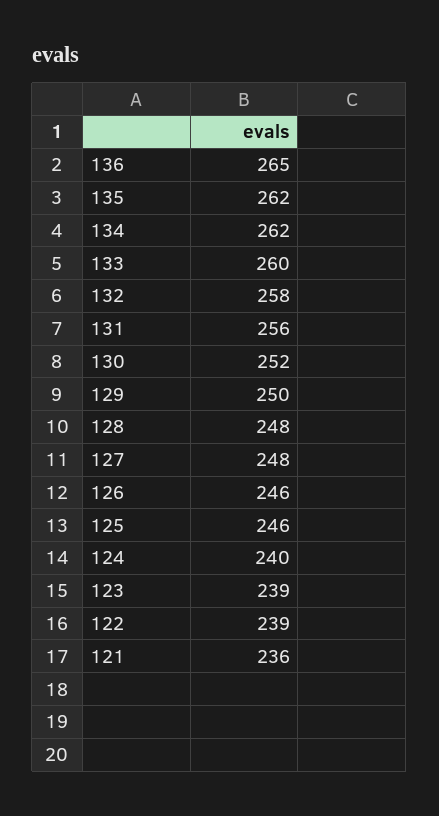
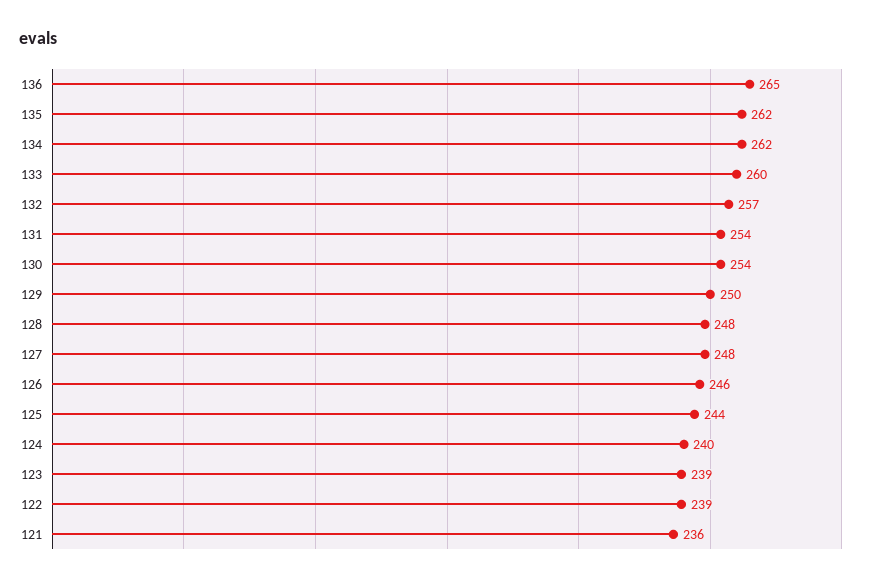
132: 258 -> 257
131: 256 -> 254
130: 252 -> 254
125: 246 -> 244

